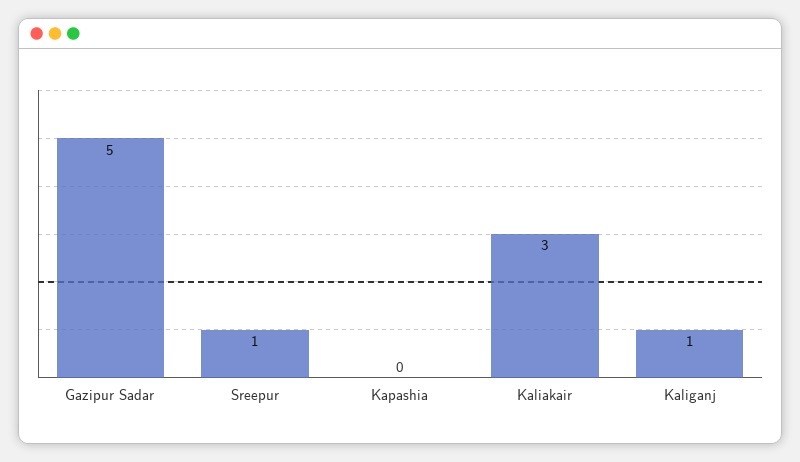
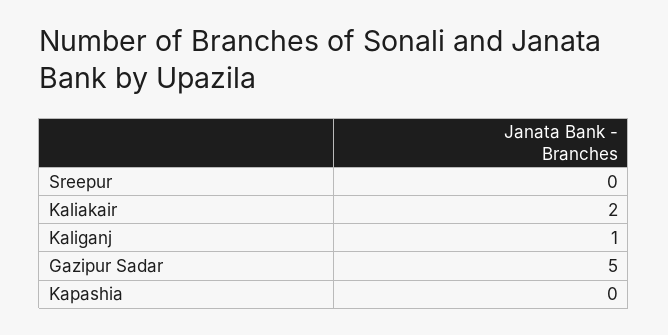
Sreepur: 1 -> 0
Kaliakair: 3 -> 2

